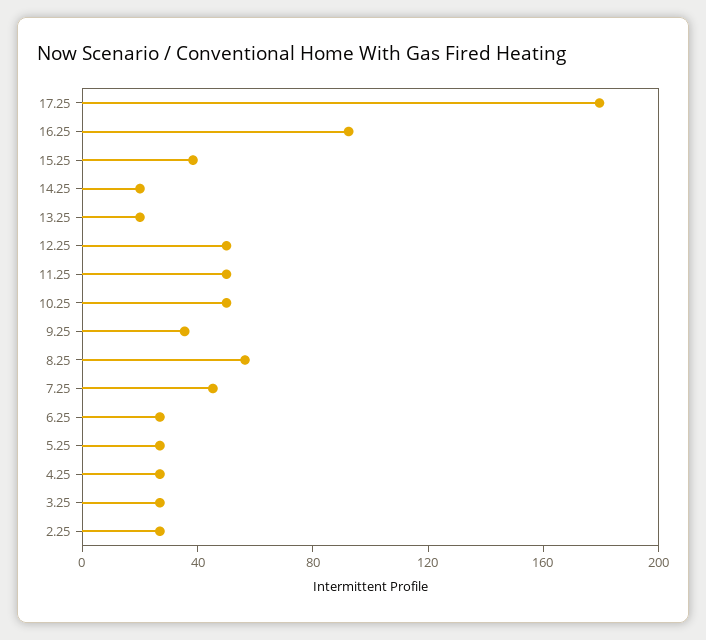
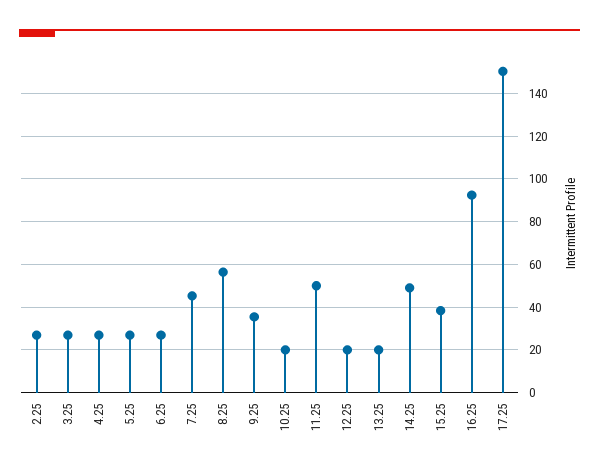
17.25: 180 -> 150
14.25: 20 -> 50
12.25: 50 -> 20
10.25: 50 -> 20

